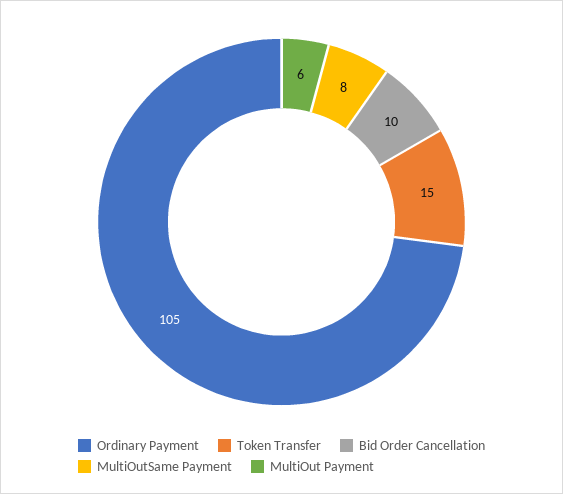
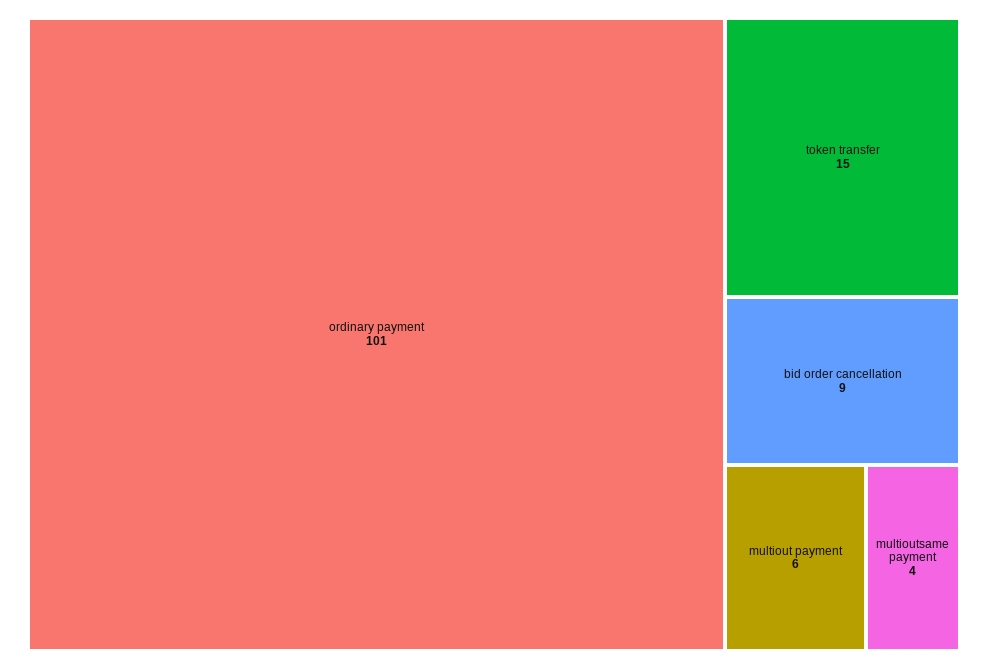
Ordinary Payment: 105 -> 101
Bid Order Cancellation: 10 -> 9
MultiOutSame Payment: 8 -> 4

